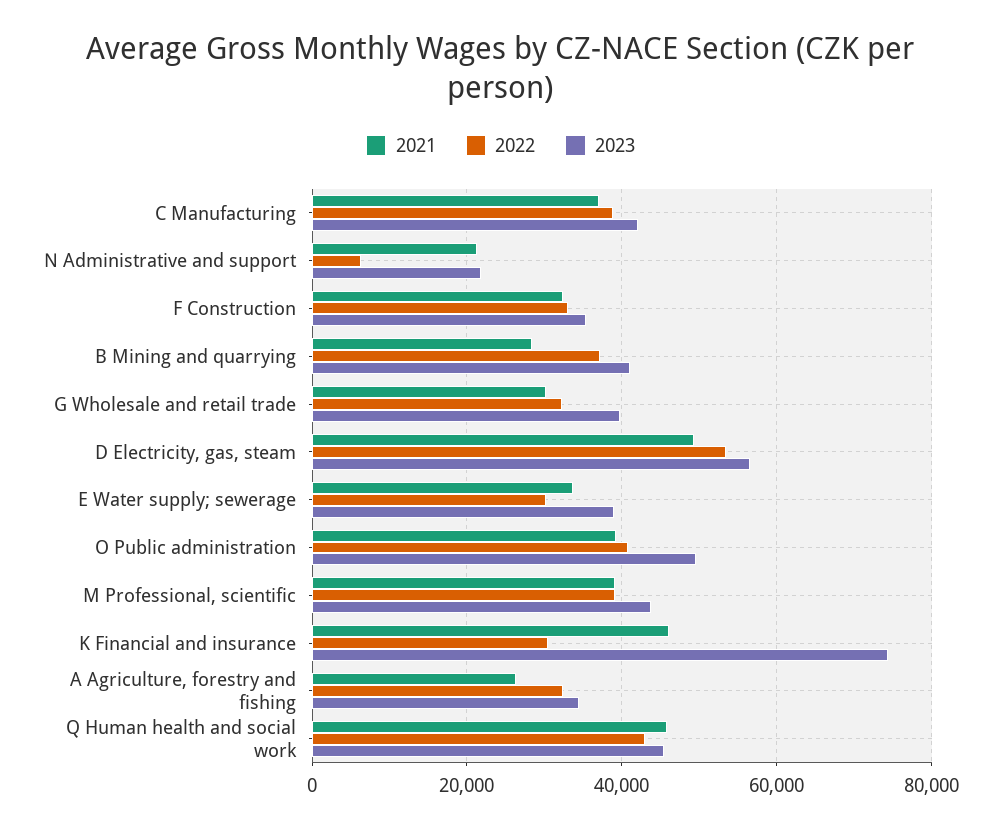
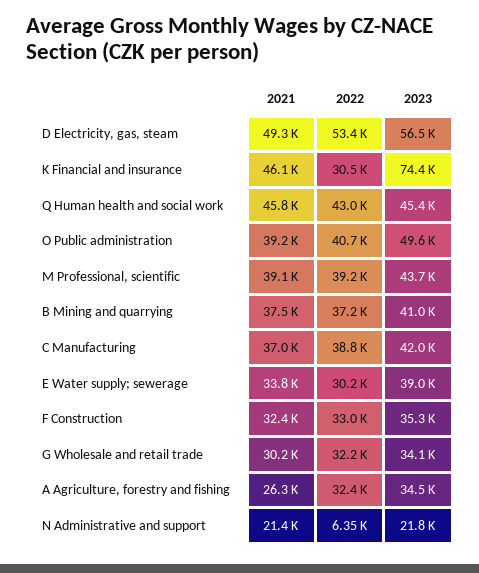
2021, B Mining and quarrying: 28000 -> 37500
2023, G Wholesale and retail trade: 40000 -> 34100

